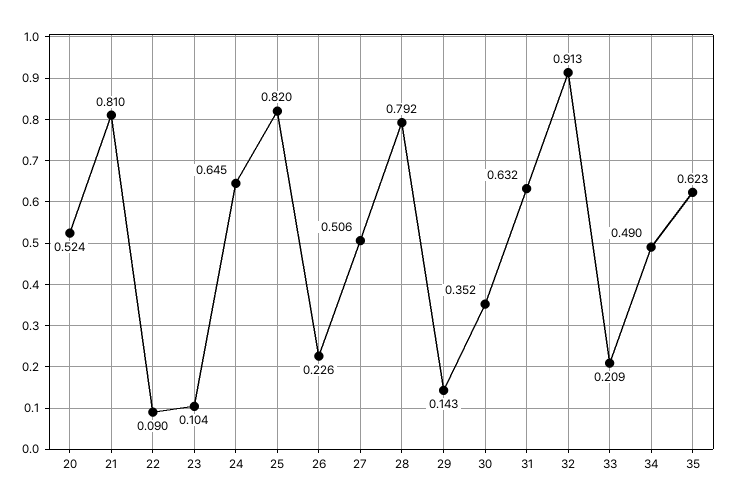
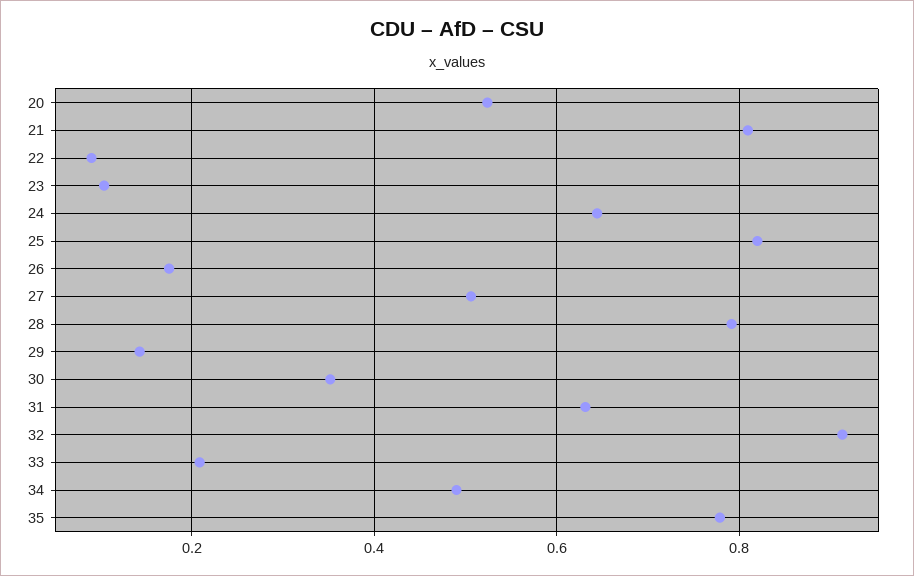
26: 0.226 -> 0.18
35: 0.623 -> 0.78

